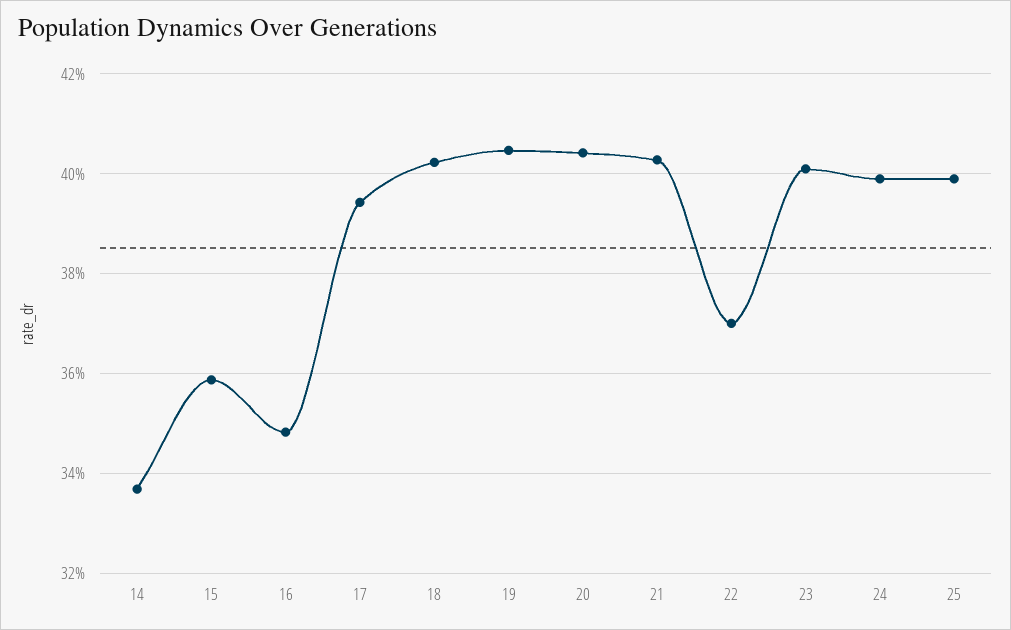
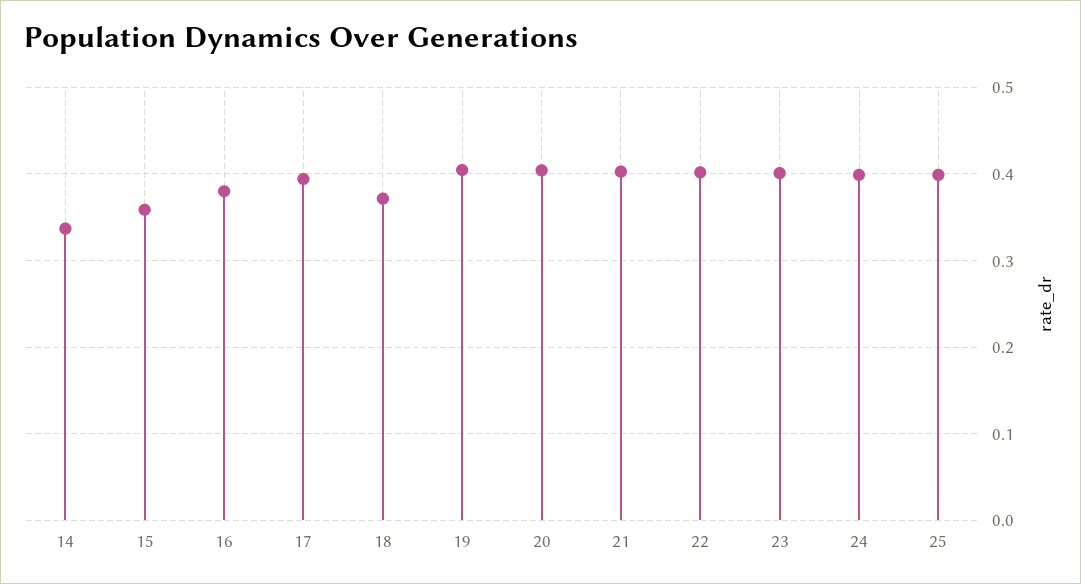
16: 0.348 -> 0.38
18: 0.402 -> 0.37
22: 0.37 -> 0.4

